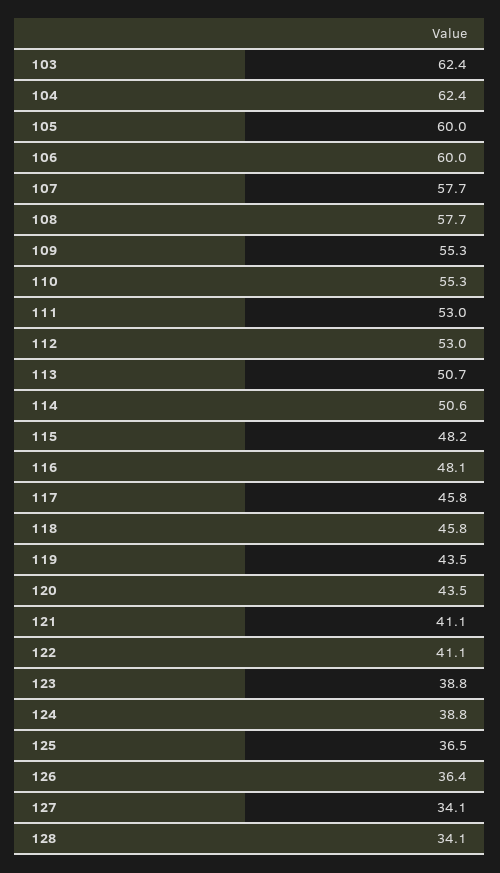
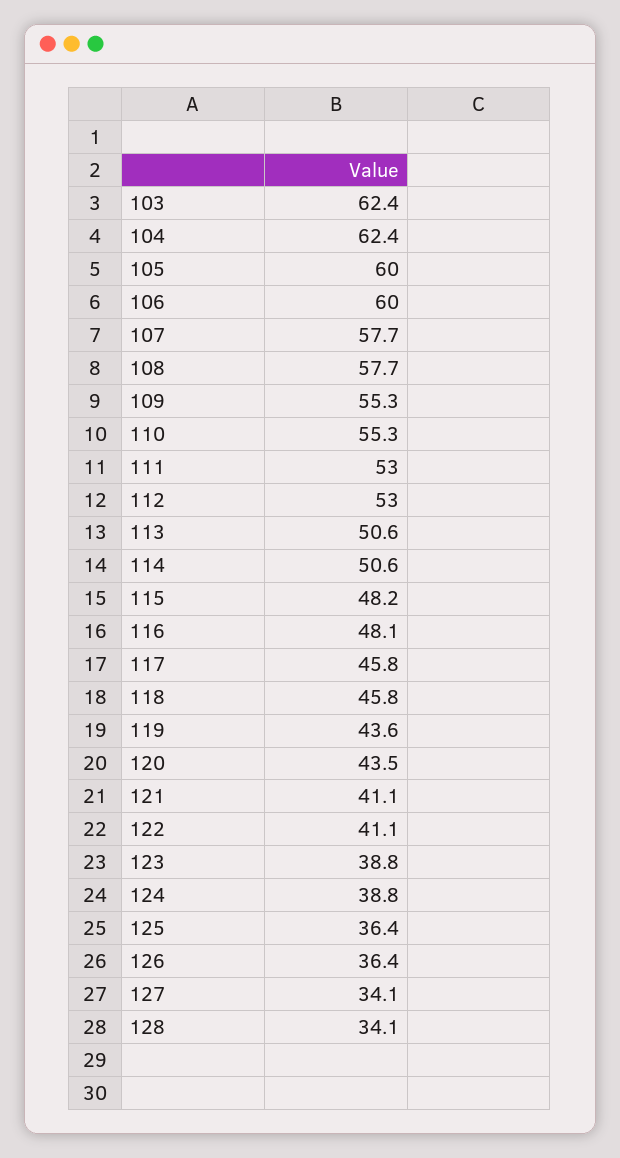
113: 50.7 -> 50.6
119: 43.5 -> 43.6
125: 36.5 -> 36.4

